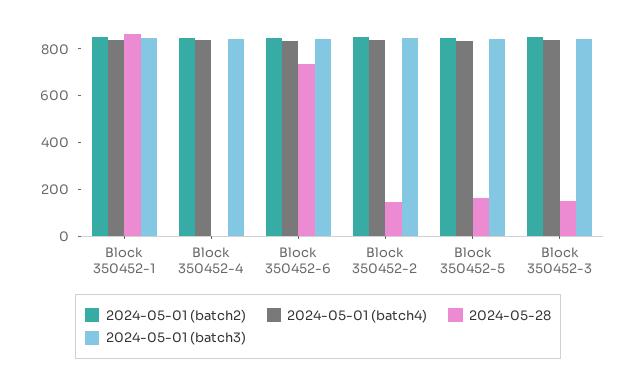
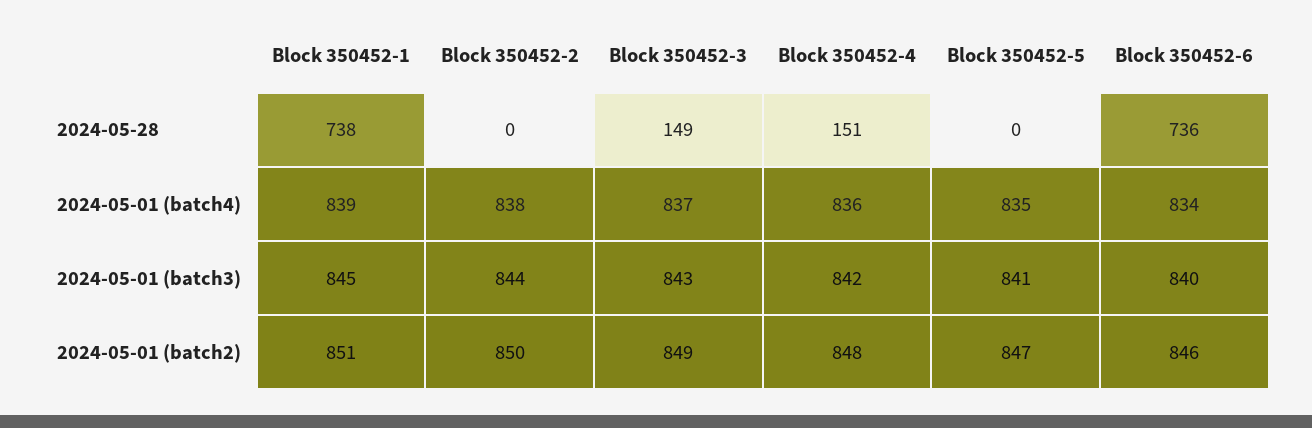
2024-05-28, Block 350452-1: 850 -> 738
2024-05-28, Block 350452-4: 0 -> 151
2024-05-28, Block 350452-2: 150 -> 0
2024-05-28, Block 350452-5: 150 -> 0

